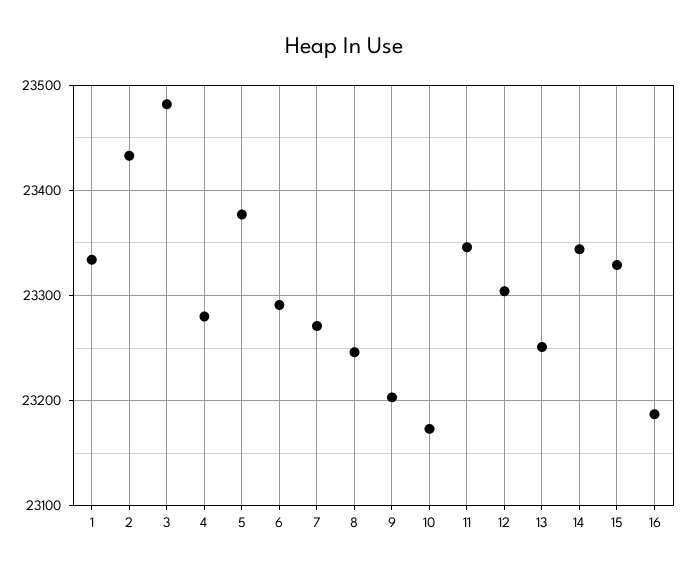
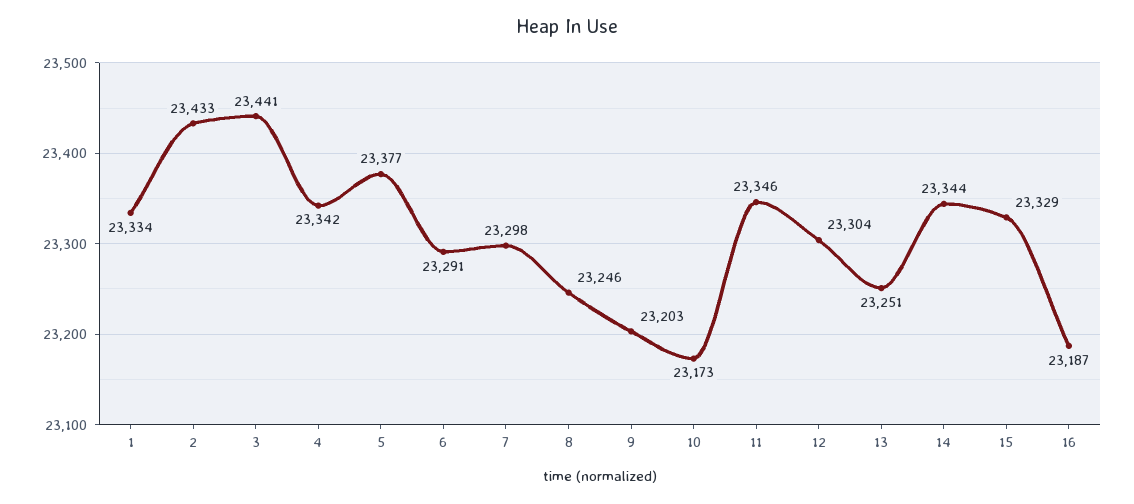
3: 23480 -> 23441
4: 23280 -> 23342
7: 23270 -> 23298

